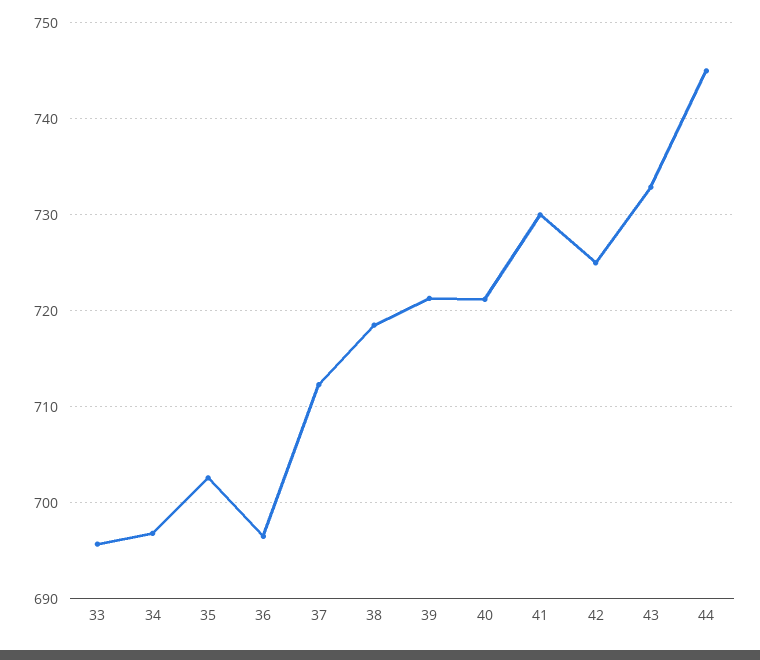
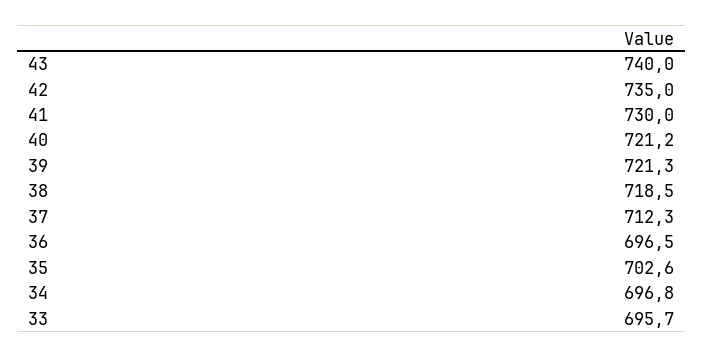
42: 725 -> 735
43: 733 -> 740
44: 745 -> none

